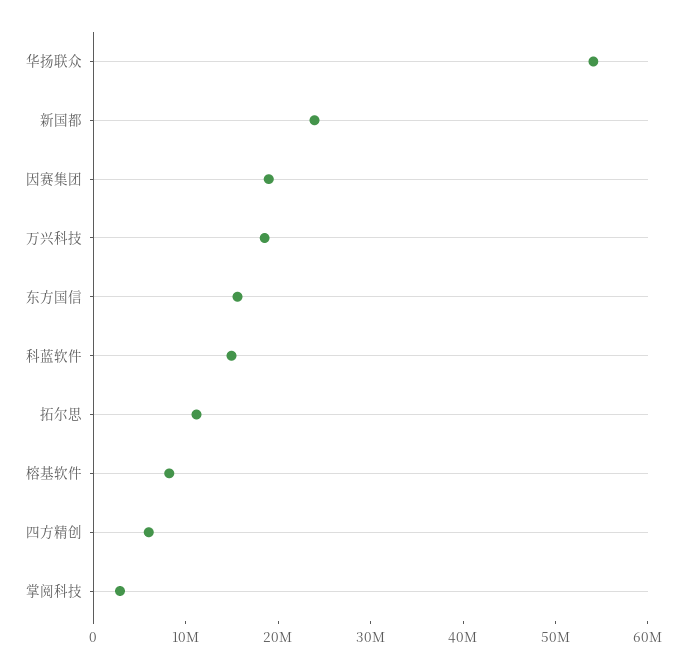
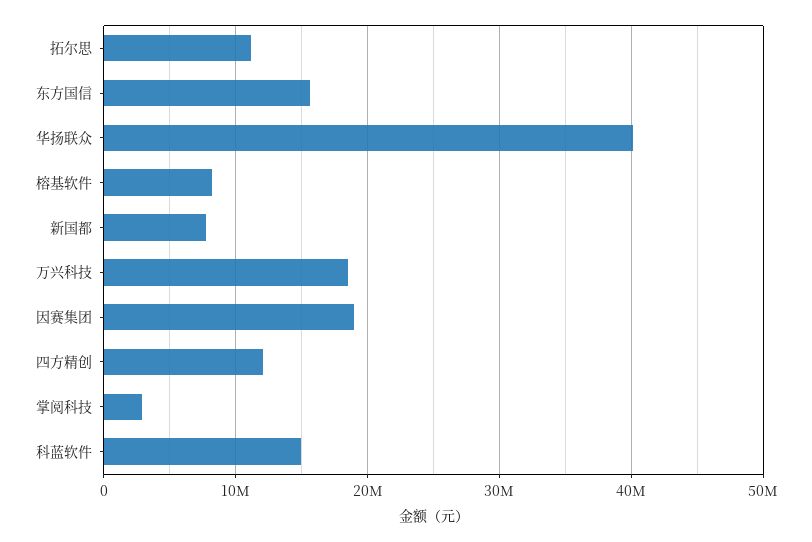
华扬联众: 54000000 -> 40000000
新国都: 24000000 -> 8000000
四方精创: 6000000 -> 12000000

